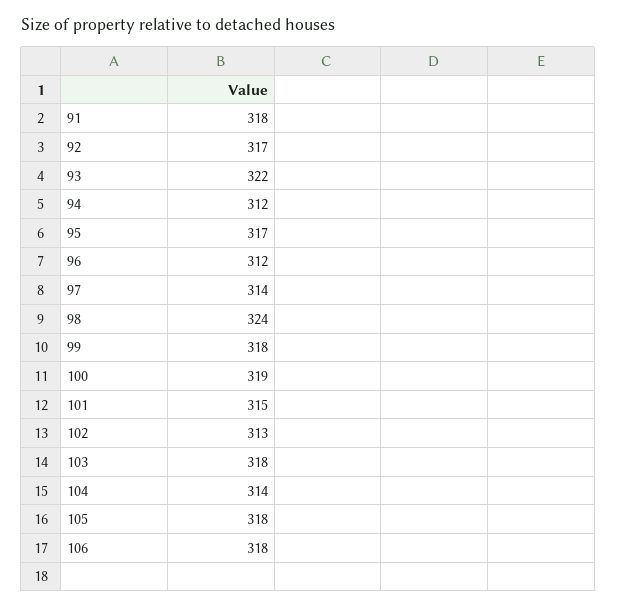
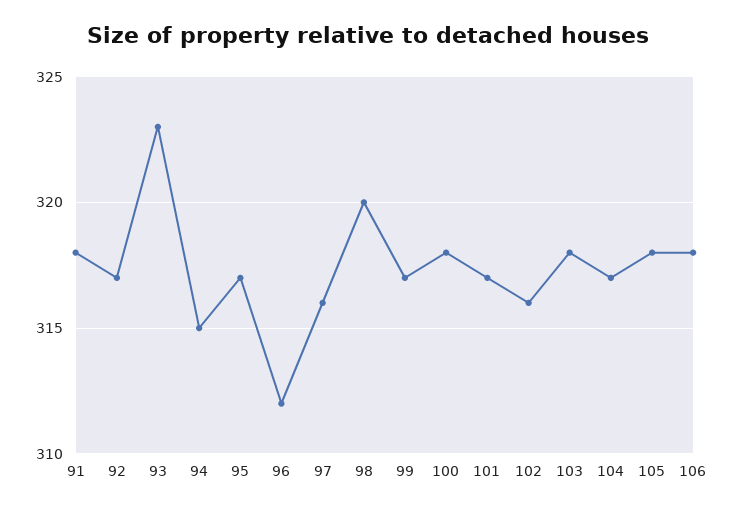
93: 322 -> 323
94: 312 -> 315
97: 314 -> 316
98: 324 -> 320
99: 318 -> 317
100: 319 -> 318
101: 315 -> 317
102: 313 -> 316
104: 314 -> 317

